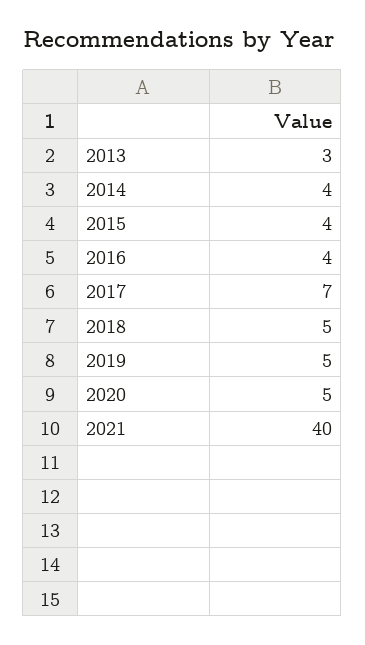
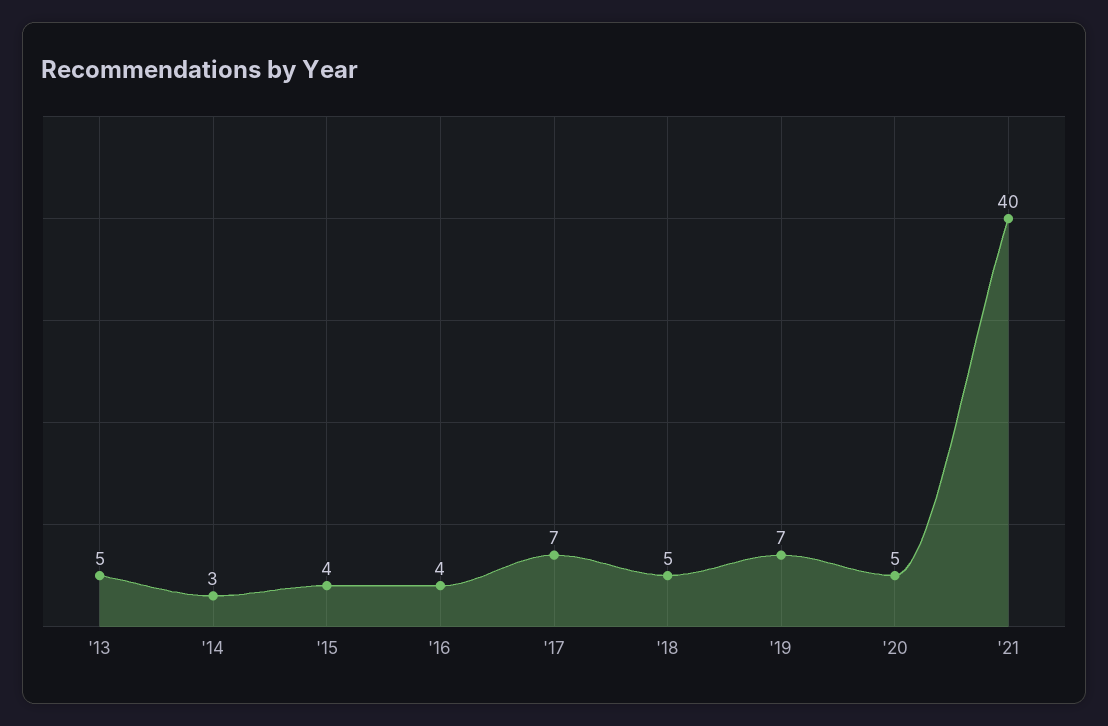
2013: 3 -> 5
2014: 4 -> 3
2019: 5 -> 7

